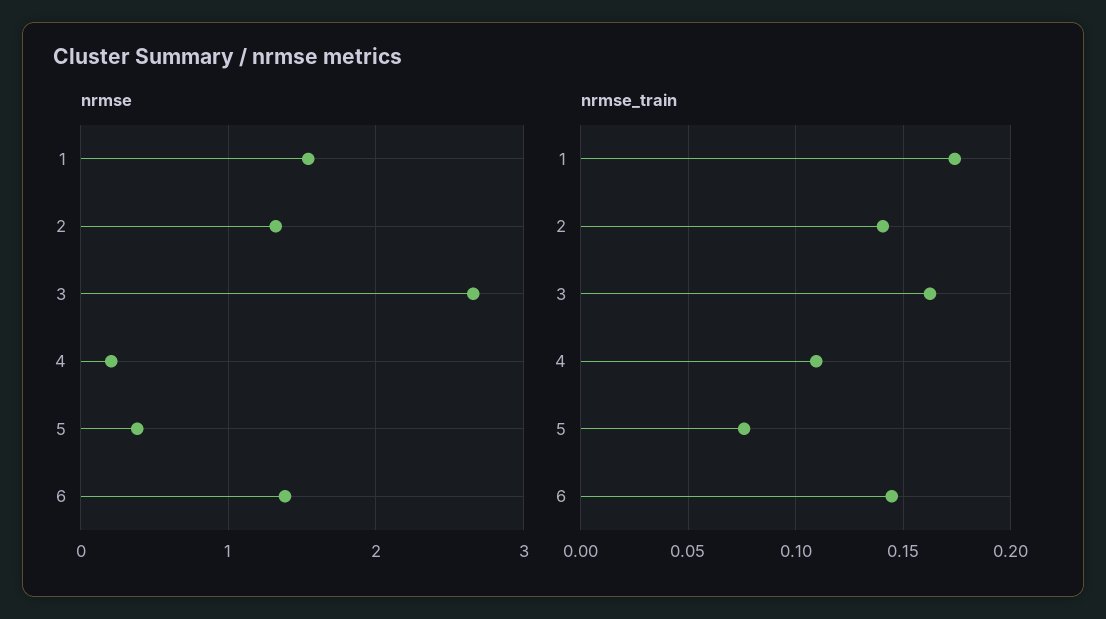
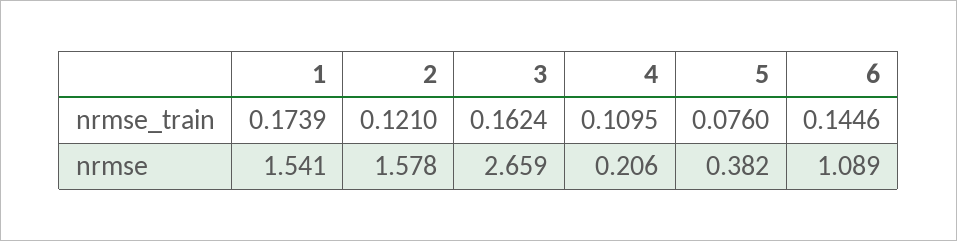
nrmse, 2: 1.3 -> 1.578
nrmse, 6: 1.4 -> 1.089
nrmse_train, 2: 0.14 -> 0.121

